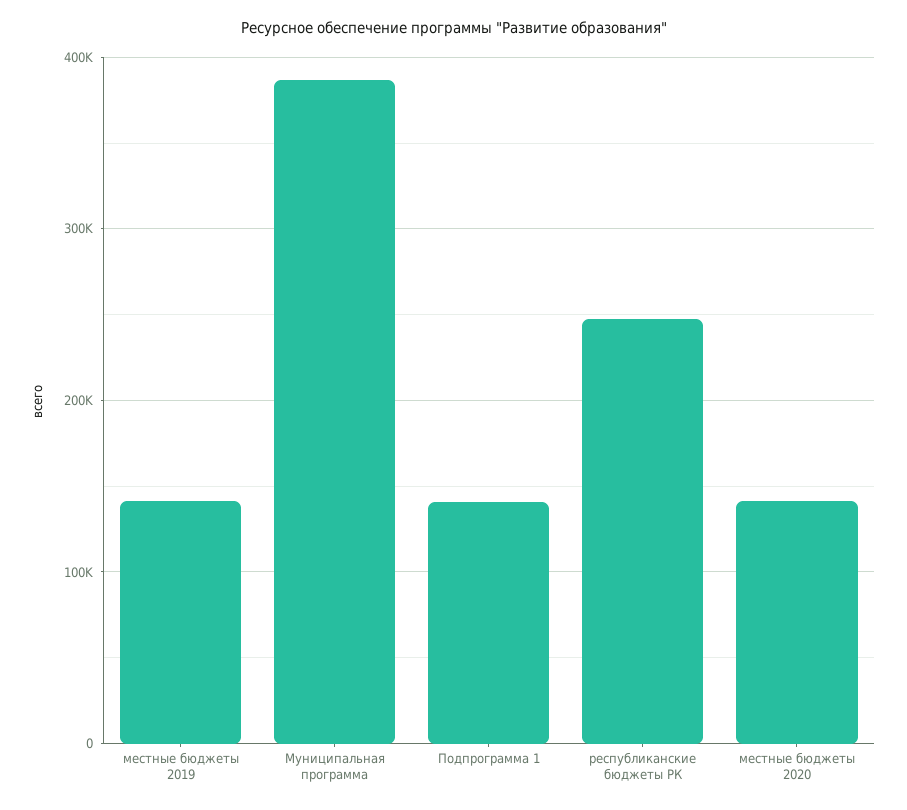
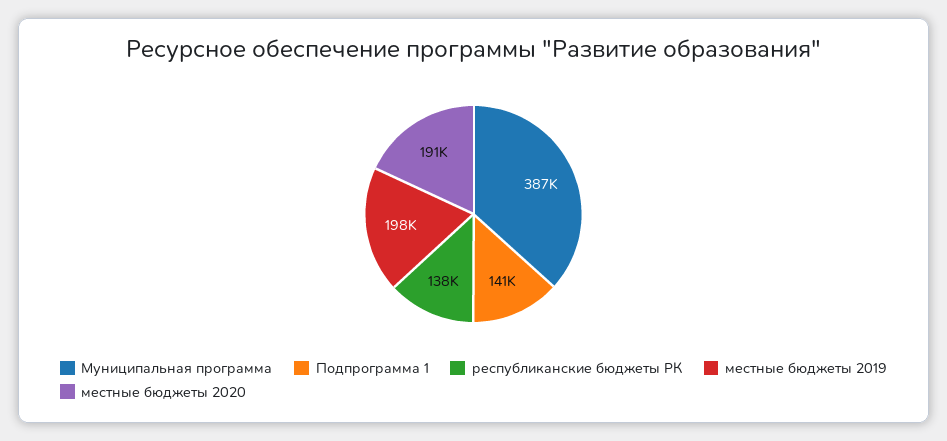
местные бюджеты 2019: 140000 -> 198000
республиканские бюджеты РК: 250000 -> 138000
местные бюджеты 2020: 140000 -> 191000

